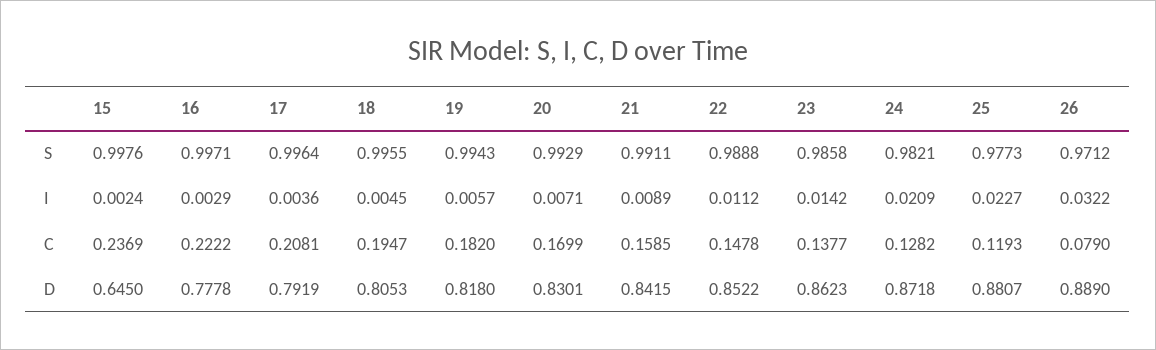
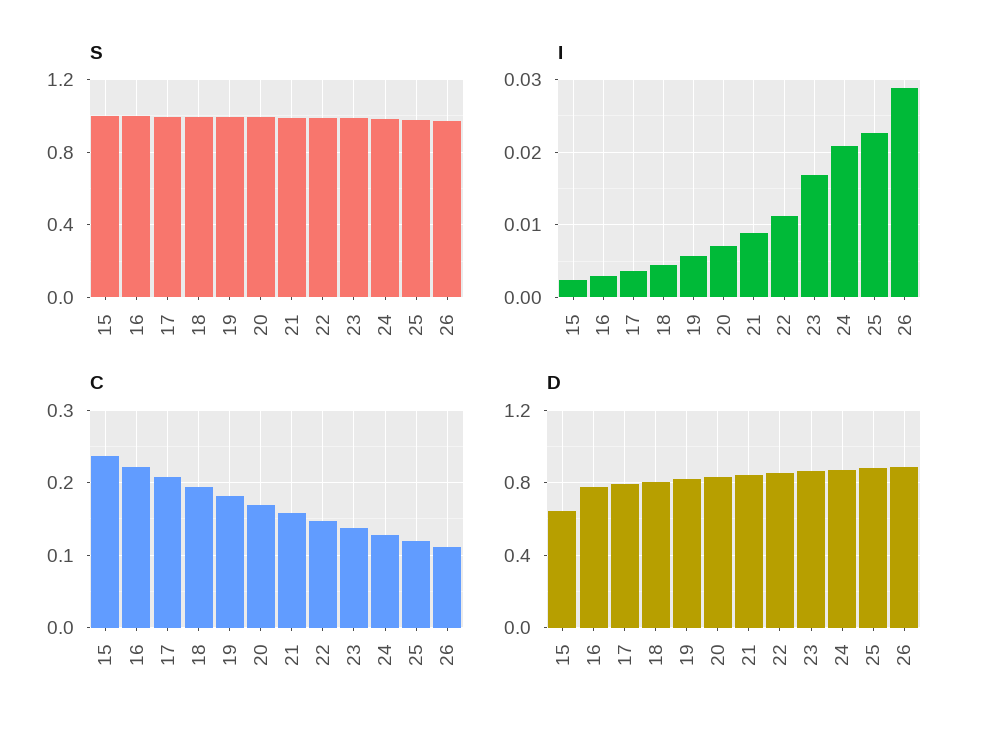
I, 23: 0.0142 -> 0.017
I, 26: 0.0322 -> 0.029
C, 26: 0.079 -> 0.11

